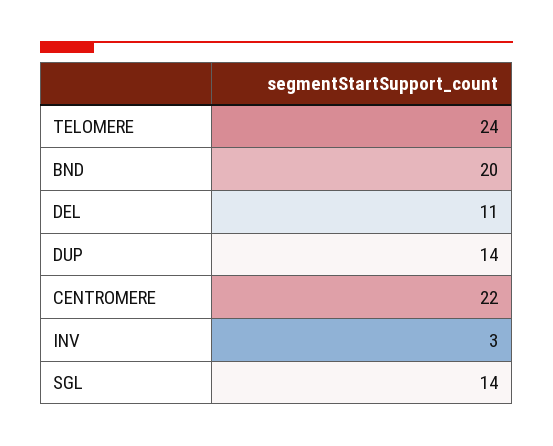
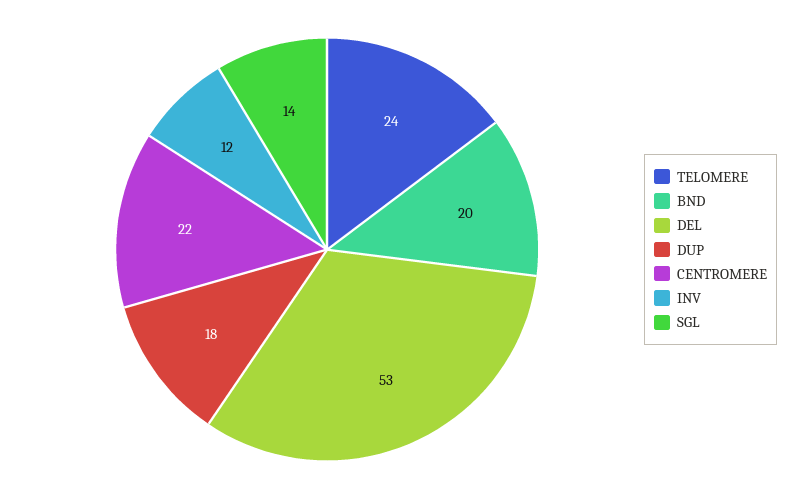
DEL: 11 -> 53
DUP: 14 -> 18
INV: 3 -> 12

